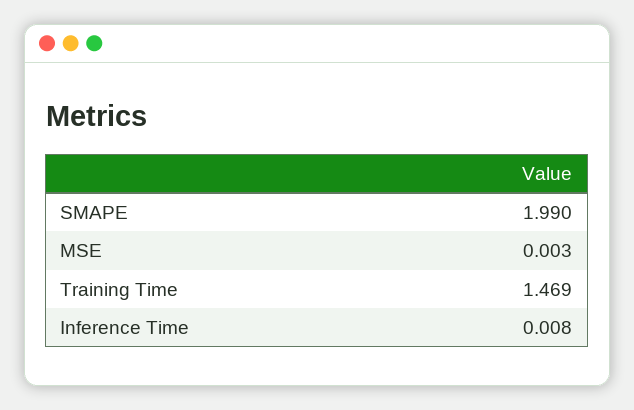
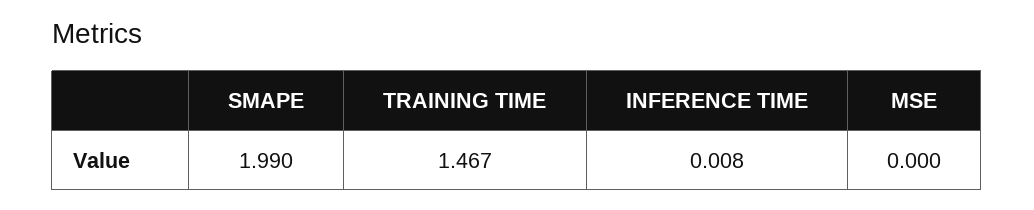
MSE: 0.003 -> 0
Training Time: 1.469 -> 1.467

